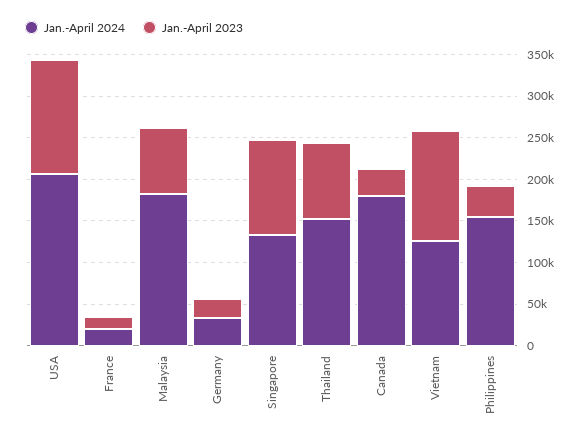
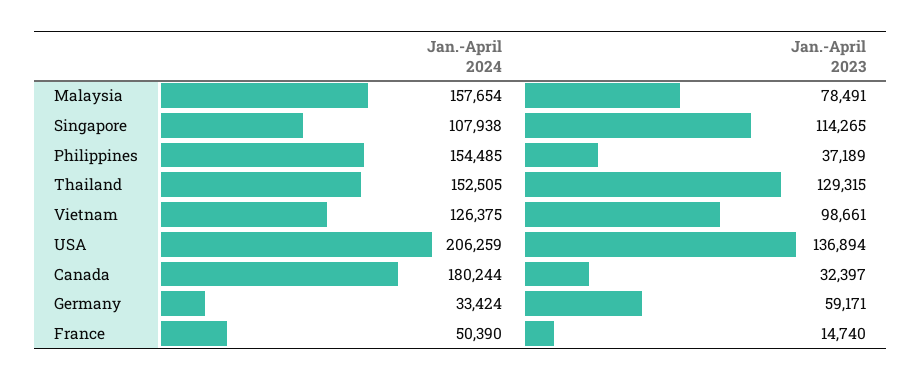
Jan.-April 2024, France: 20000 -> 50390
Jan.-April 2024, Malaysia: 180000 -> 157654
Jan.-April 2023, Germany: 20000 -> 59171
Jan.-April 2024, Singapore: 130000 -> 107938
Jan.-April 2023, Thailand: 90000 -> 129315
Jan.-April 2023, Vietnam: 130000 -> 98661

